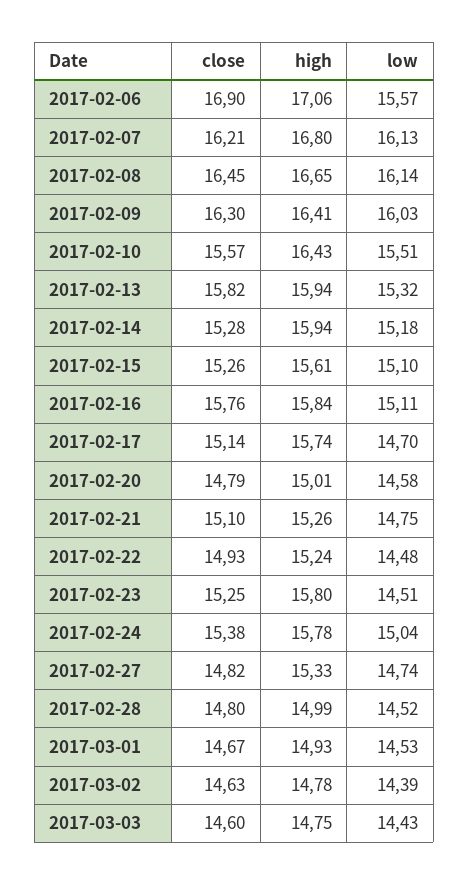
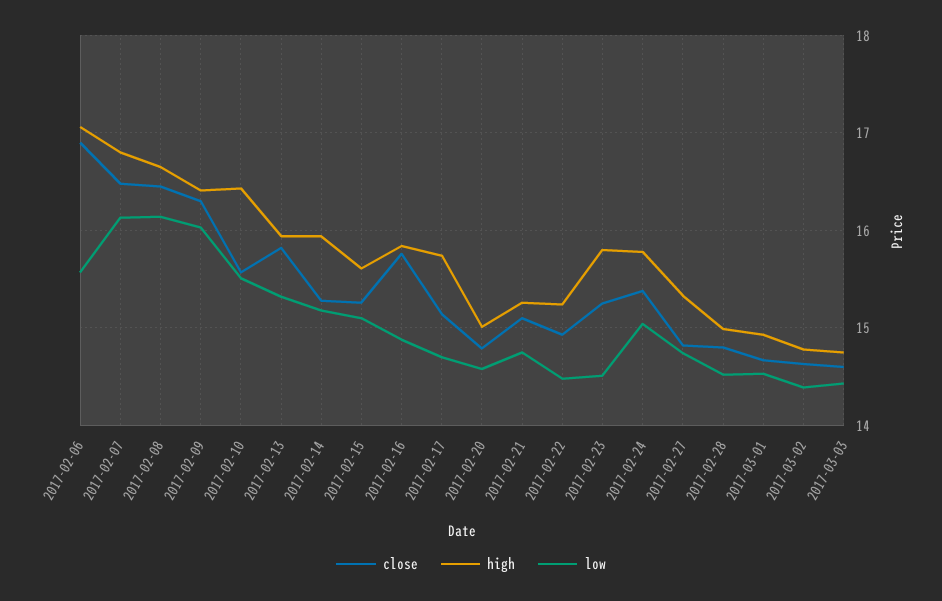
close, 2017-02-07: 16.21 -> 16.5
low, 2017-02-16: 15.11 -> 14.9

